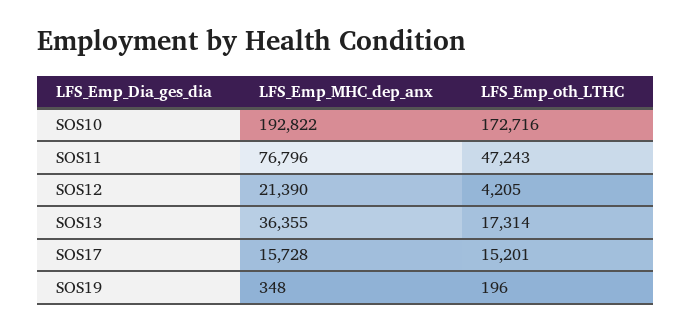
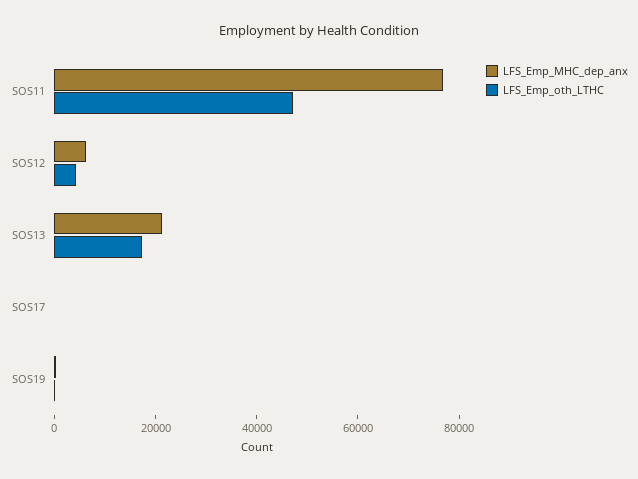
LFS_Emp_MHC_dep_anx, SOS10: 192822 -> none
LFS_Emp_oth_LTHC, SOS10: 172716 -> none
LFS_Emp_MHC_dep_anx, SOS12: 21390 -> 5000
LFS_Emp_MHC_dep_anx, SOS13: 36355 -> 20000
LFS_Emp_MHC_dep_anx, SOS17: 15728 -> 0
LFS_Emp_oth_LTHC, SOS17: 15201 -> 0

